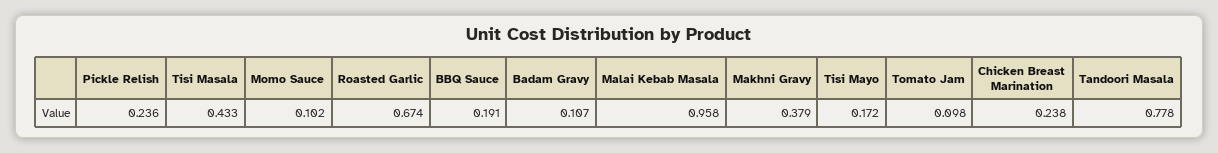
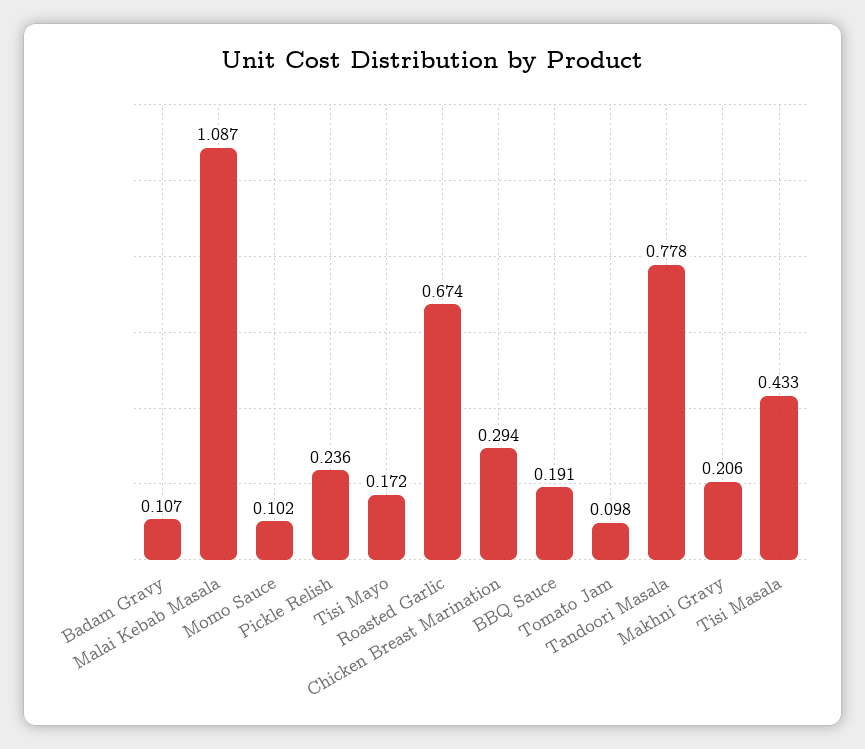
Malai Kebab Masala: 0.958 -> 1.087
Makhni Gravy: 0.379 -> 0.206
Chicken Breast Marination: 0.238 -> 0.294

